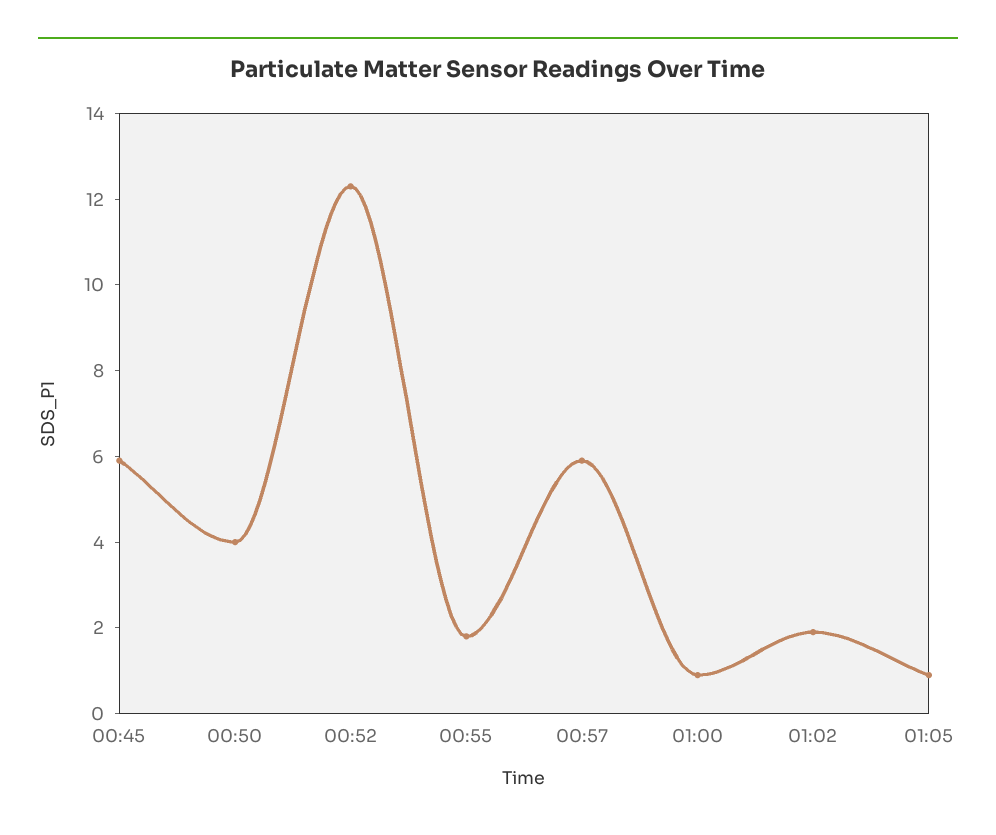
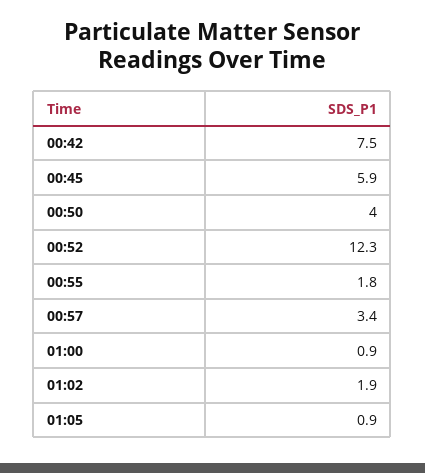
00:57: 6 -> 3.4
00:42: none -> 7.5

